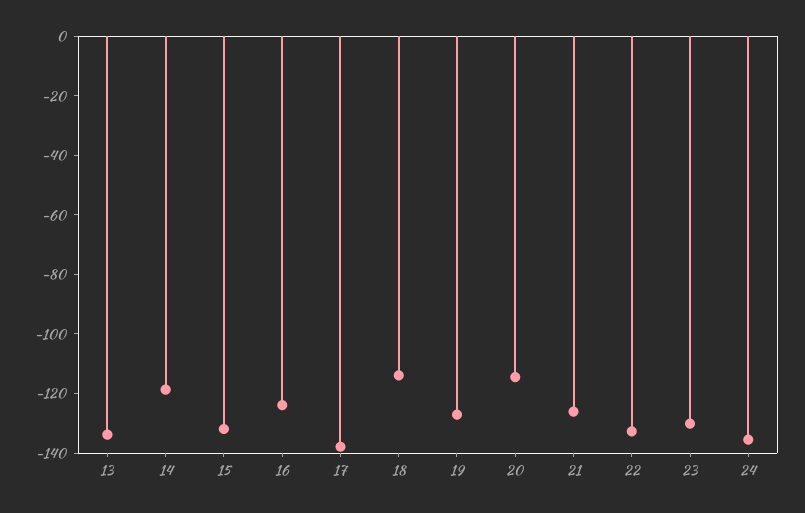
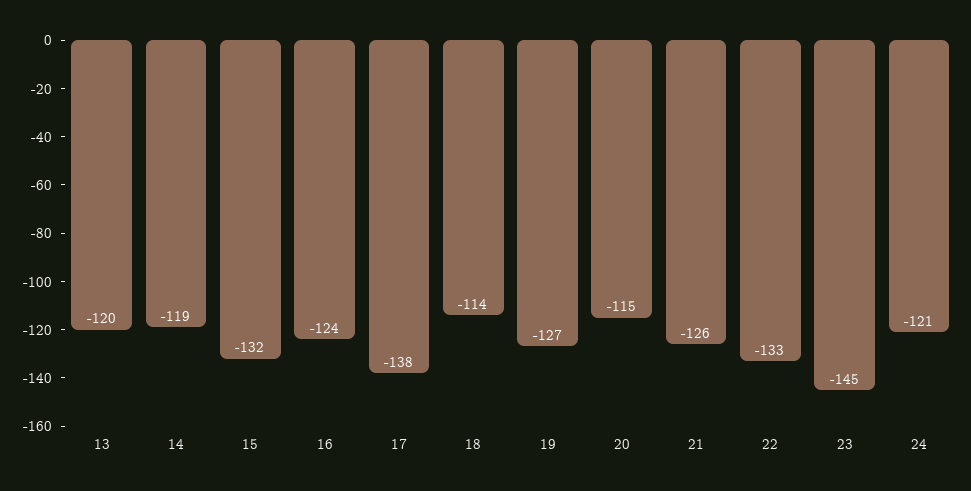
13: -135 -> -120
23: -130 -> -145
24: -135 -> -121

